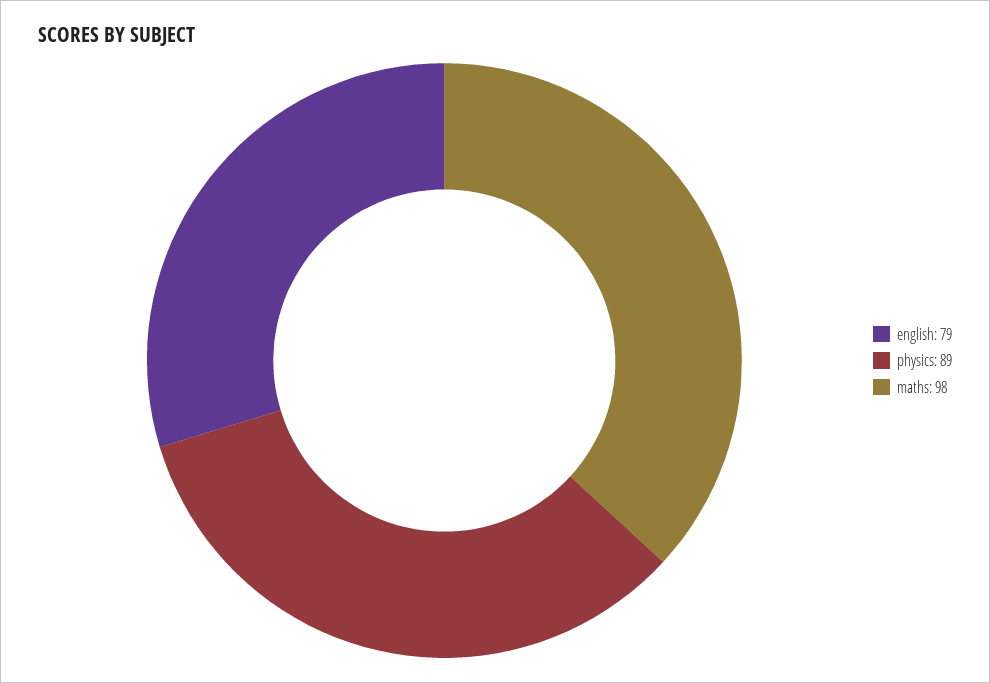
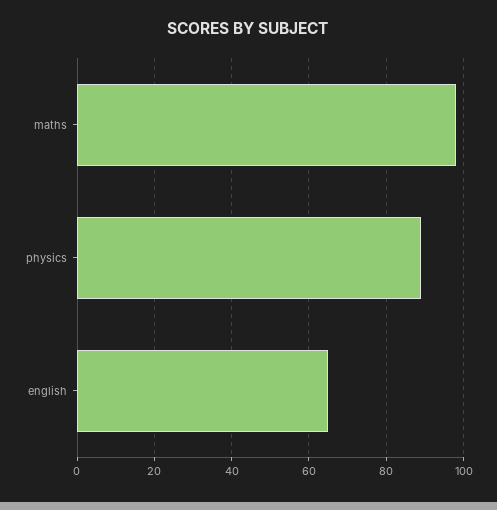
english: 79 -> 65

